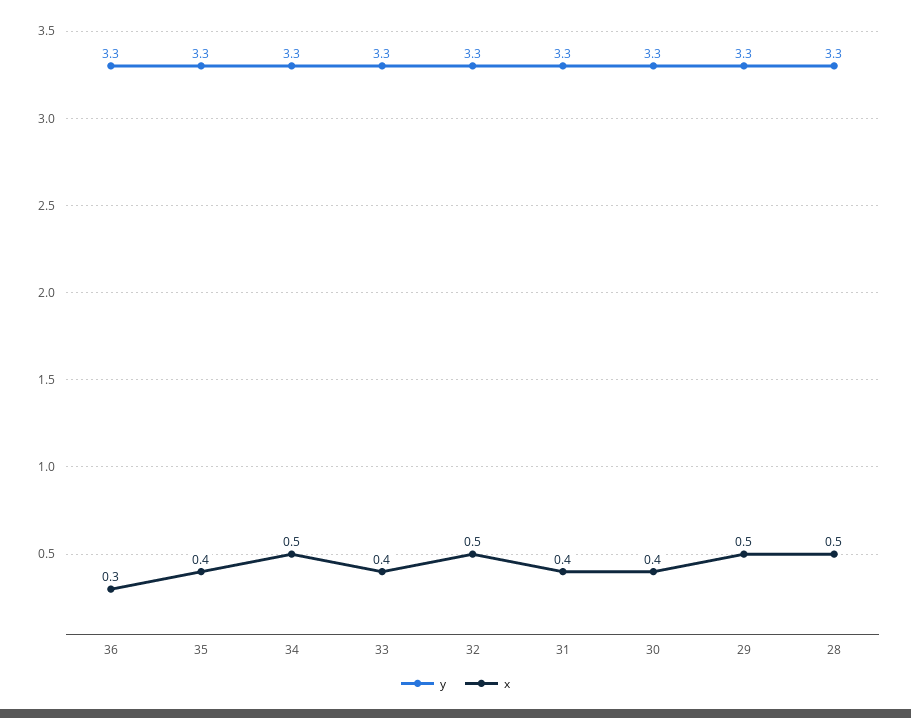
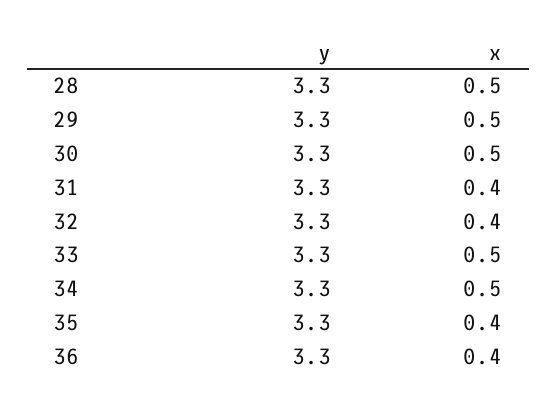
x, 36: 0.3 -> 0.4
x, 33: 0.4 -> 0.5
x, 32: 0.5 -> 0.4
x, 30: 0.4 -> 0.5

